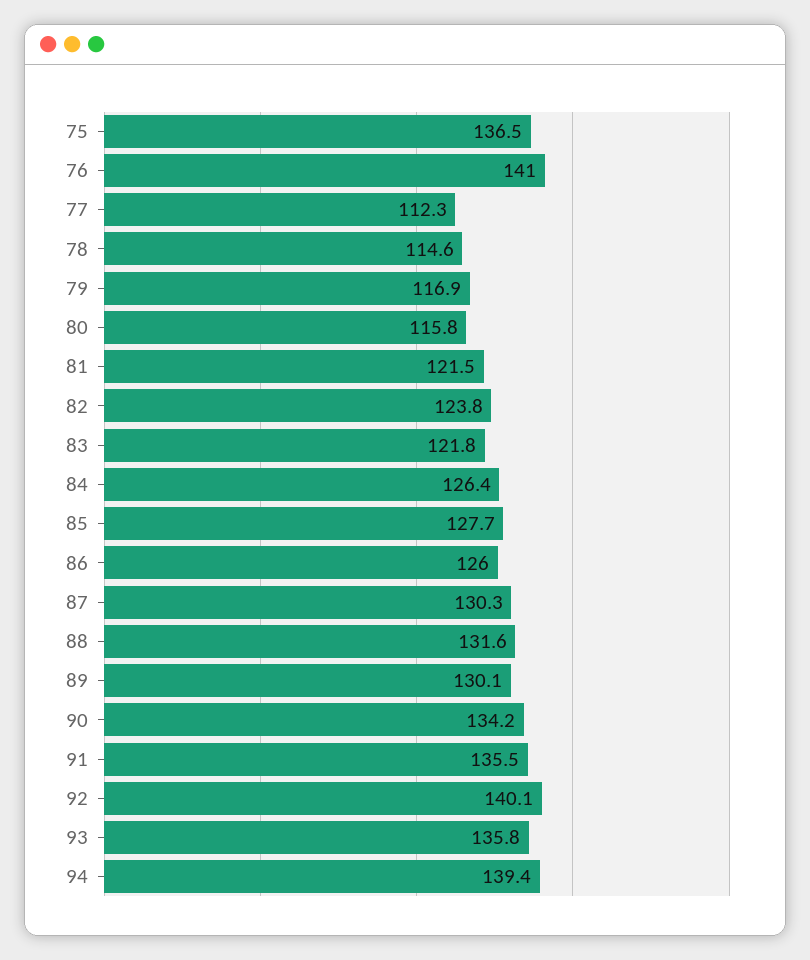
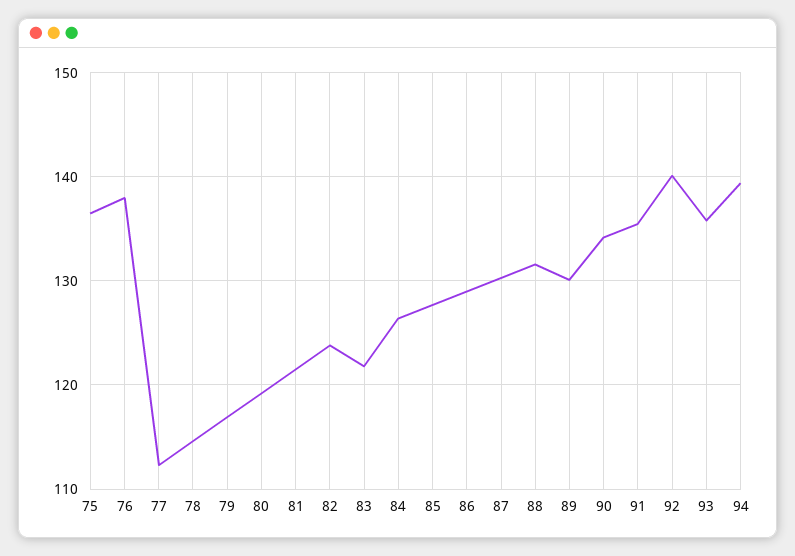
76: 141 -> 138
80: 115.8 -> 119
86: 126 -> 129

